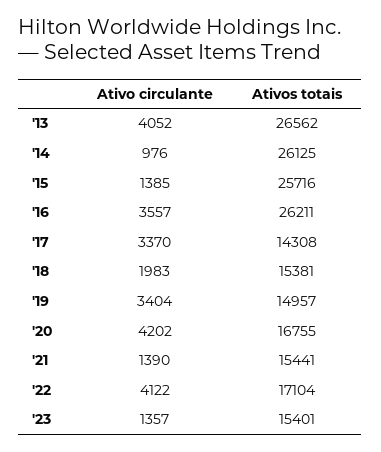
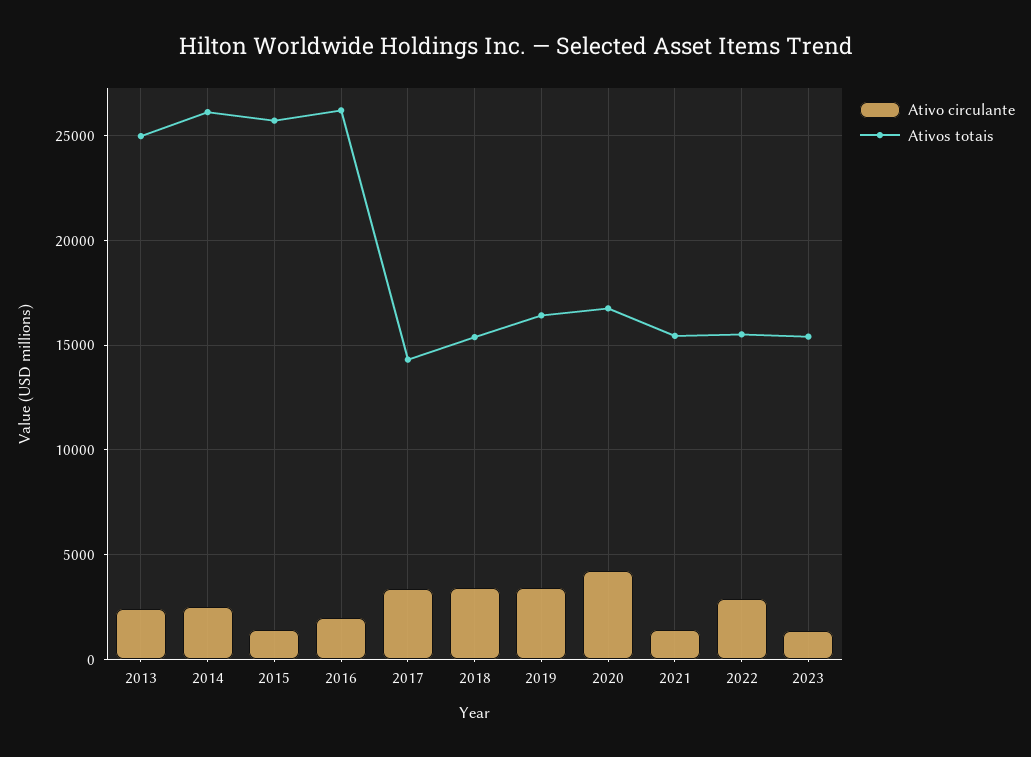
Ativo circulante, '13: 4052 -> 2500
Ativos totais, '13: 26562 -> 25000
Ativo circulante, '14: 976 -> 2500
Ativo circulante, '16: 3557 -> 2000
Ativo circulante, '18: 1983 -> 3500
Ativos totais, '19: 14957 -> 16500
Ativo circulante, '22: 4122 -> 3000
Ativos totais, '22: 17104 -> 15500

